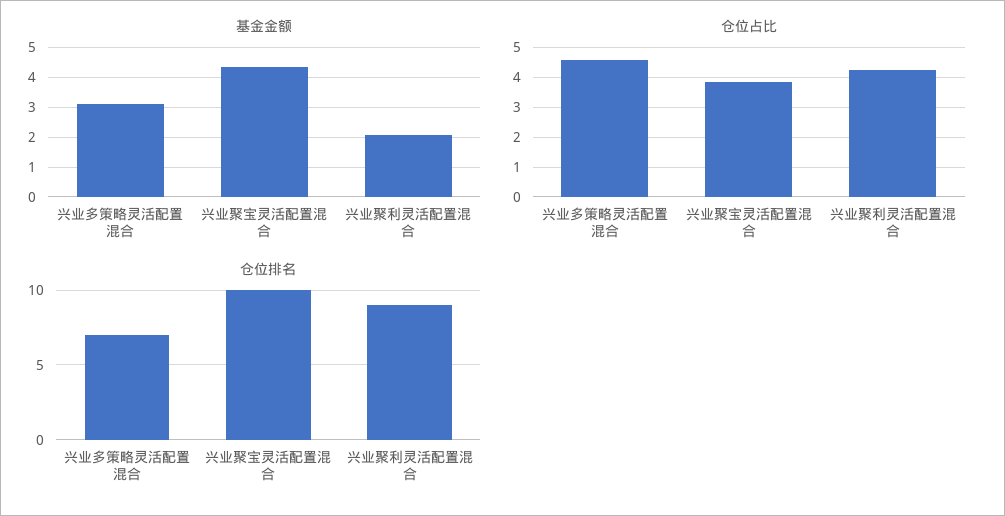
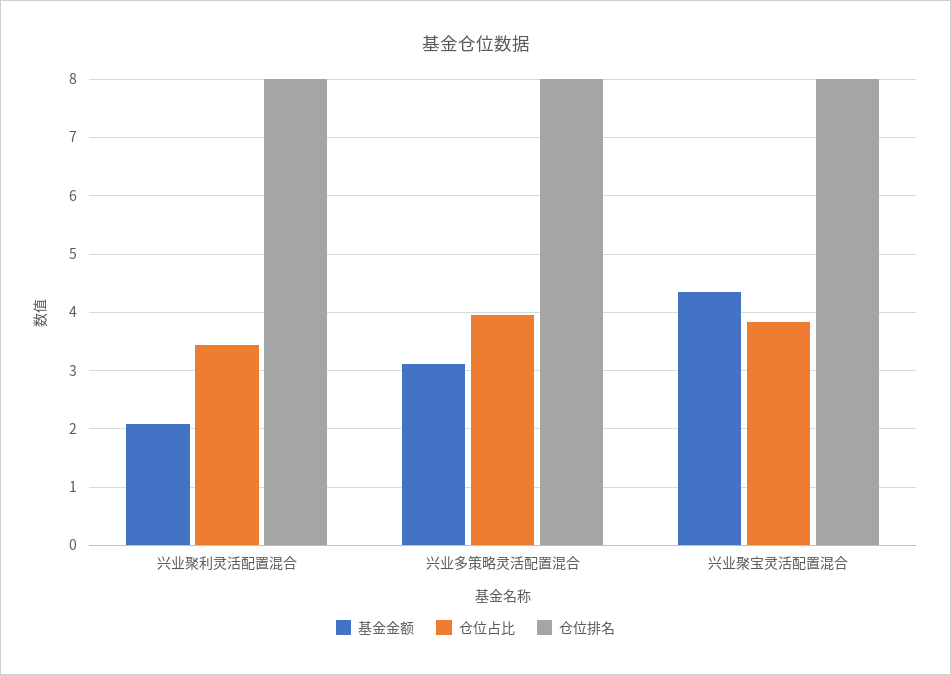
仓位占比, 兴业多策略灵活配置混合: 4.5 -> 4
仓位占比, 兴业聚利灵活配置混合: 4.25 -> 3.4
仓位排名, 兴业多策略灵活配置混合: 7 -> 8
仓位排名, 兴业聚宝灵活配置混合: 10 -> 8
仓位排名, 兴业聚利灵活配置混合: 9 -> 8

